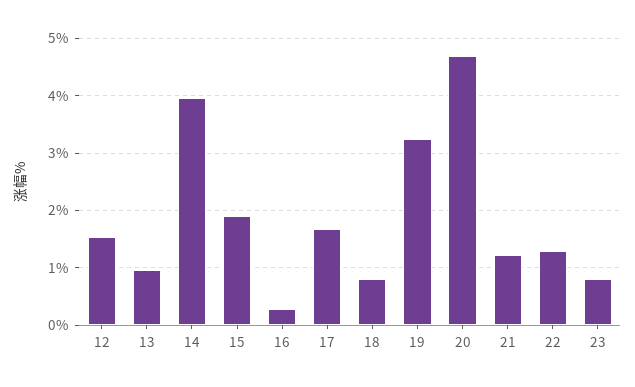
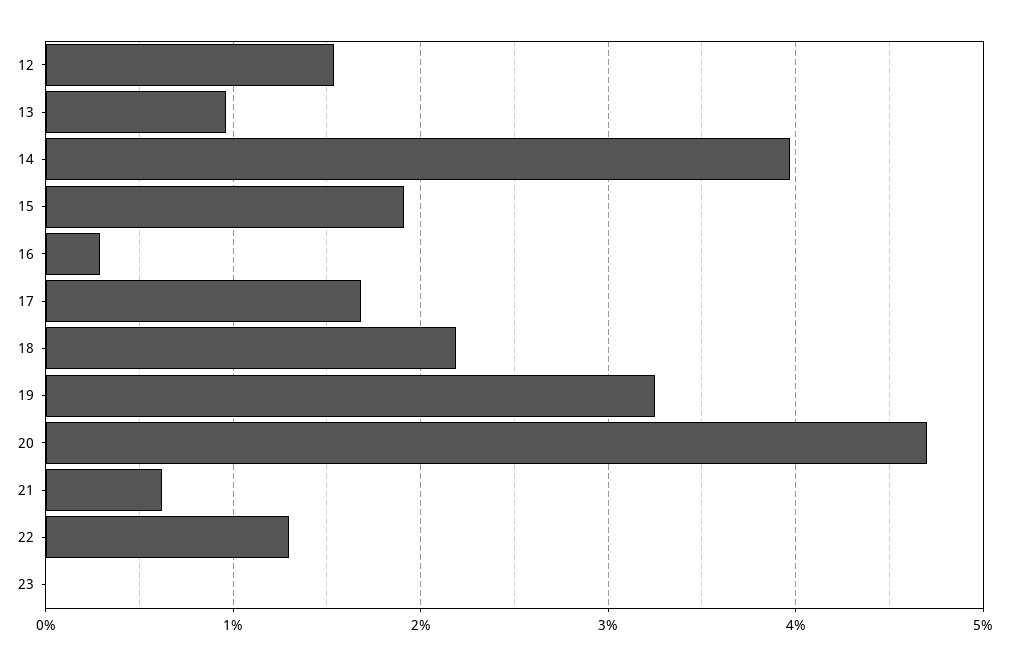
18: 0.8 -> 2.2
21: 1.2 -> 0.6
23: 0.8 -> 0

